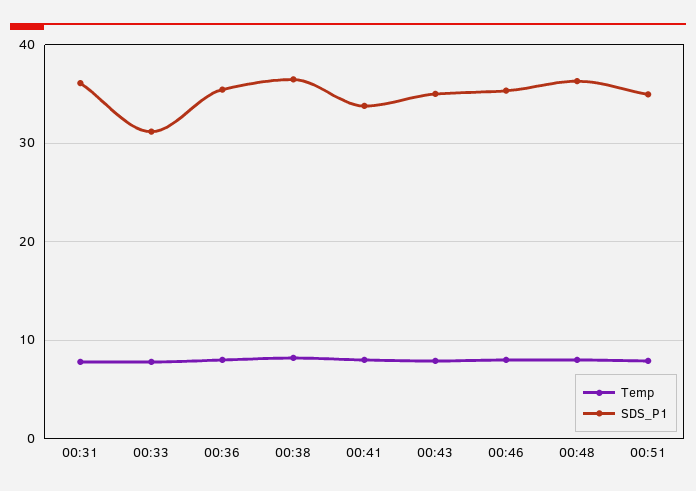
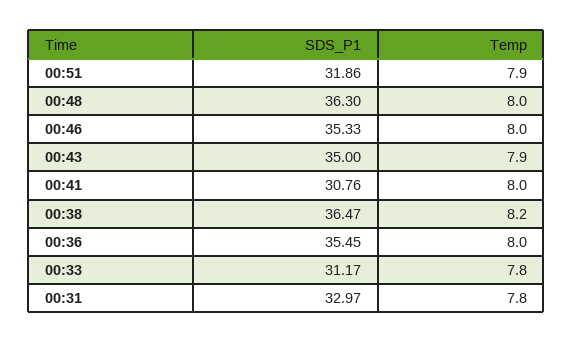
SDS_P1, 00:31: 36 -> 32.97
SDS_P1, 00:41: 34 -> 30.76
SDS_P1, 00:51: 35 -> 31.86

